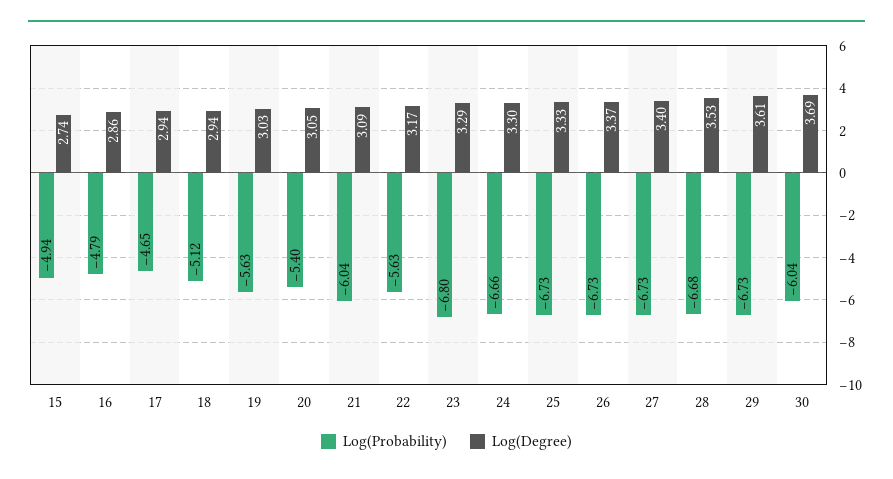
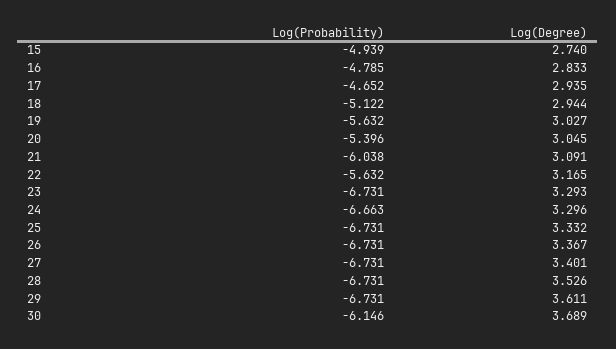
Log(Degree), 16: 2.86 -> 2.833
Log(Probability), 23: -6.8 -> -6.731
Log(Probability), 28: -6.68 -> -6.731
Log(Probability), 30: -6.04 -> -6.146

